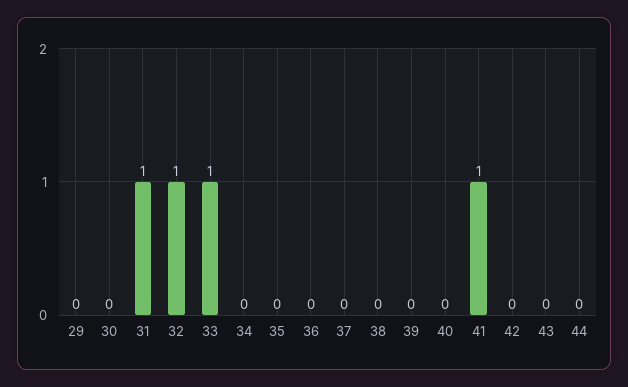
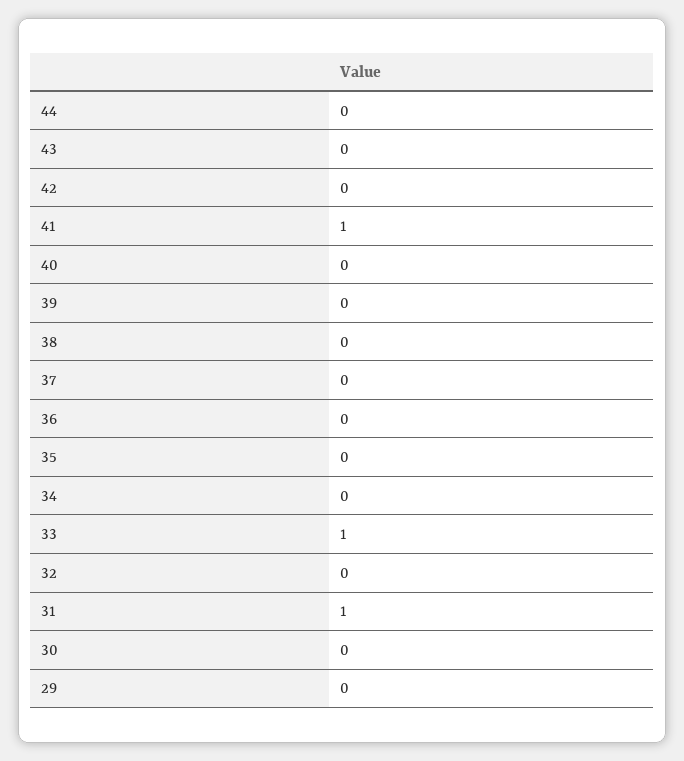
32: 1 -> 0

